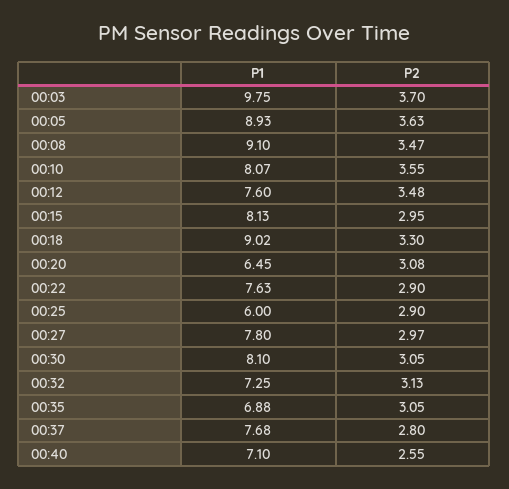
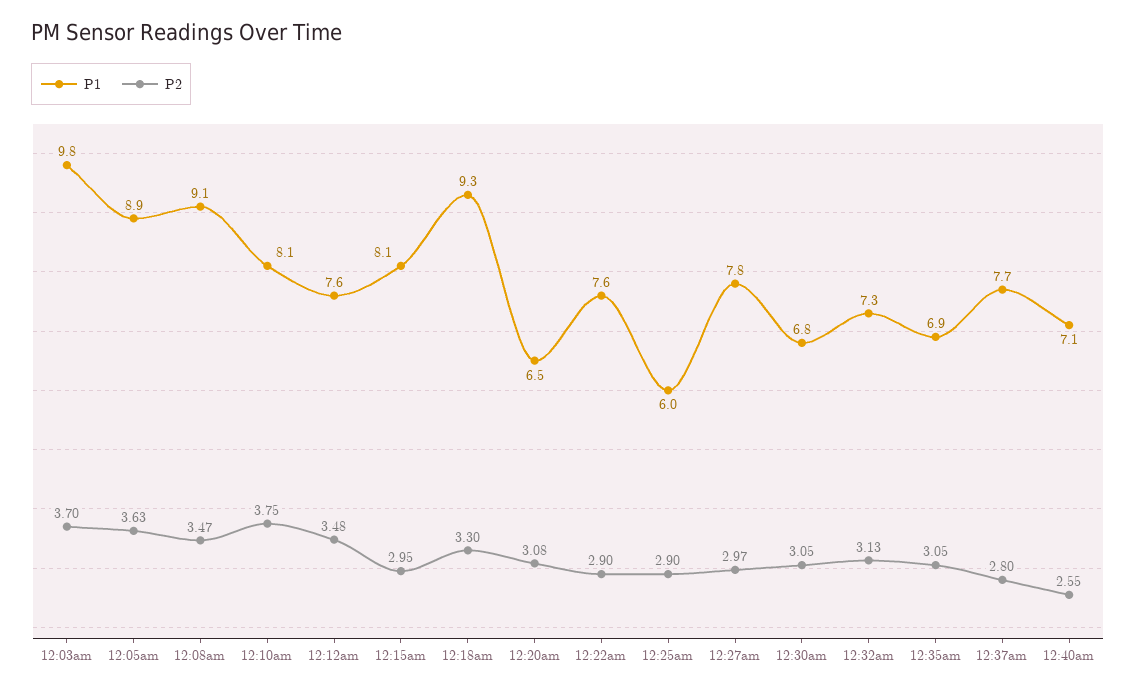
P2, 00:10: 3.55 -> 3.75
P1, 00:18: 9.02 -> 9.3
P1, 00:30: 8.1 -> 6.8

